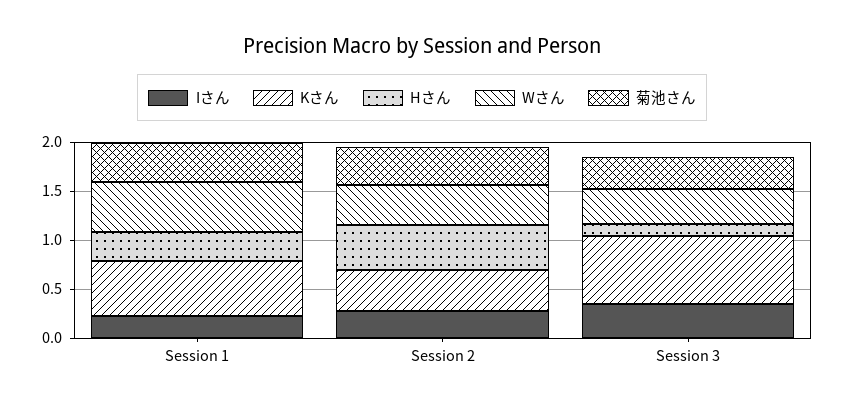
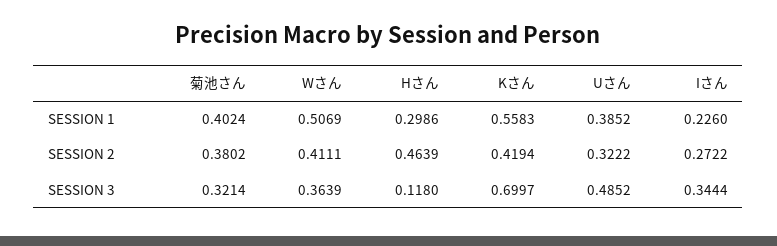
Uさん, Session 1: none -> 0.3852
Uさん, Session 2: none -> 0.3222
Uさん, Session 3: none -> 0.4852

